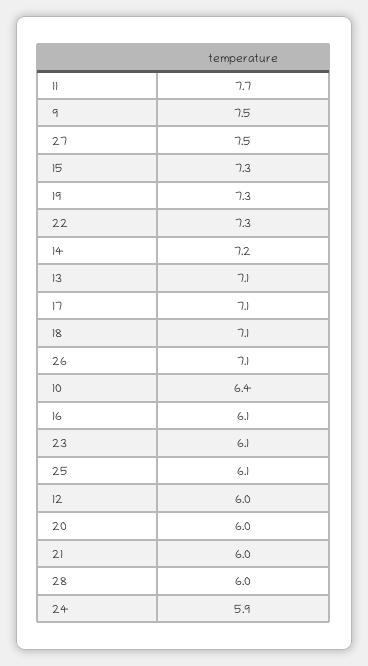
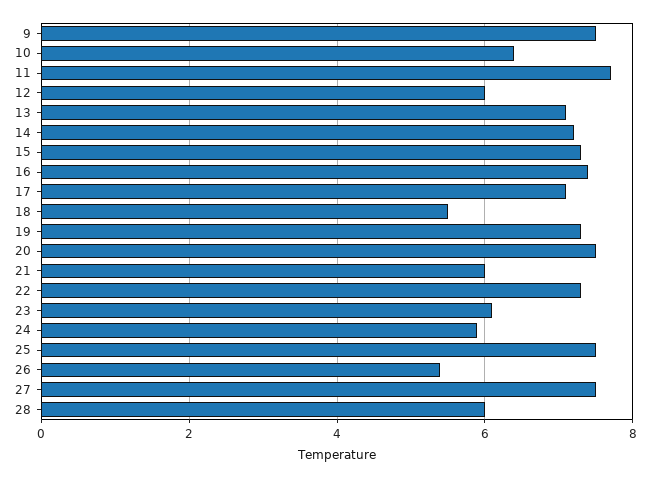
18: 7.1 -> 5.5
26: 7.1 -> 5.5
16: 6.1 -> 7.5
25: 6.1 -> 7.5
20: 6 -> 7.5

